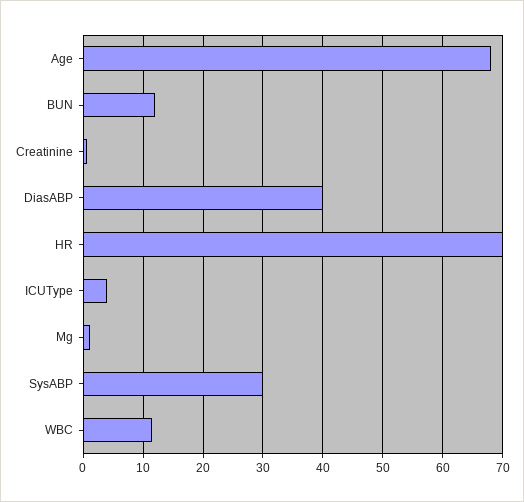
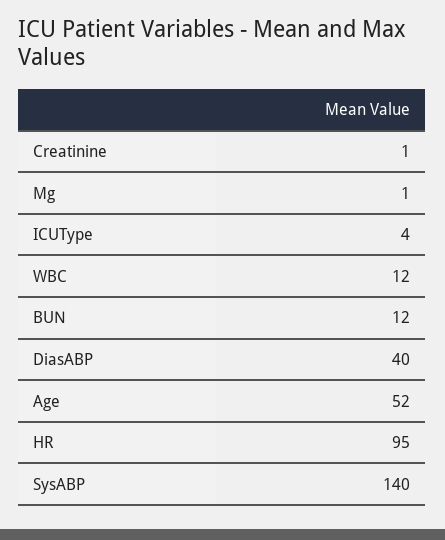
Age: 68 -> 52
HR: 70 -> 95
SysABP: 30 -> 140

